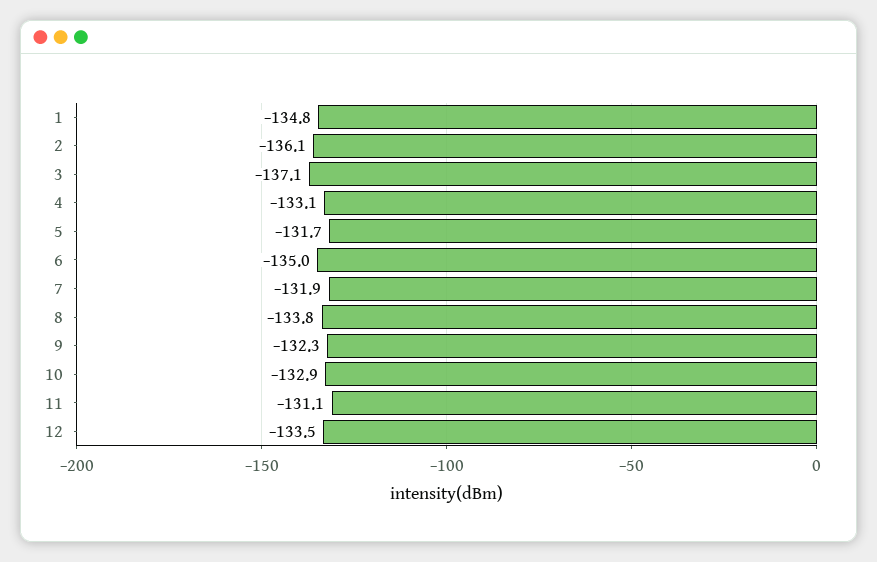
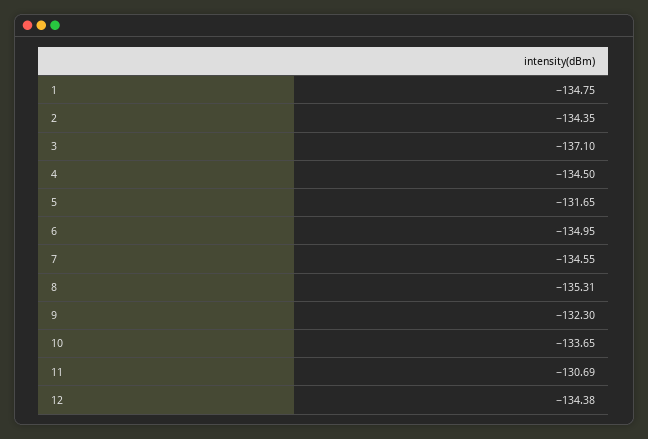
2: -136.1 -> -134.35
4: -133.1 -> -134.5
7: -131.9 -> -134.55
8: -133.8 -> -135.31
10: -132.9 -> -133.65
11: -131.1 -> -130.69
12: -133.5 -> -134.38

